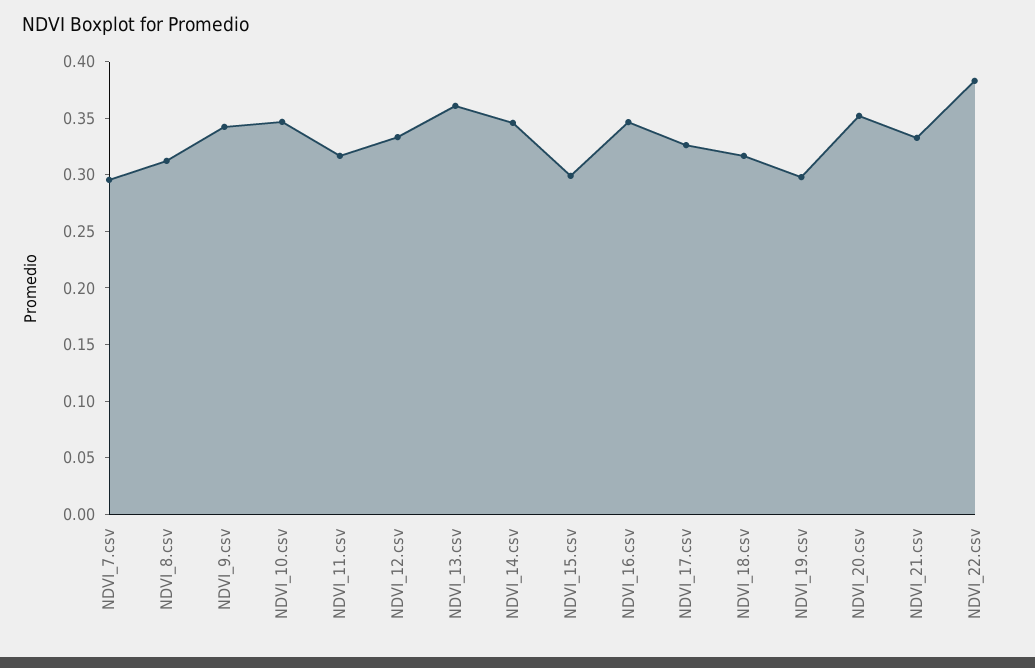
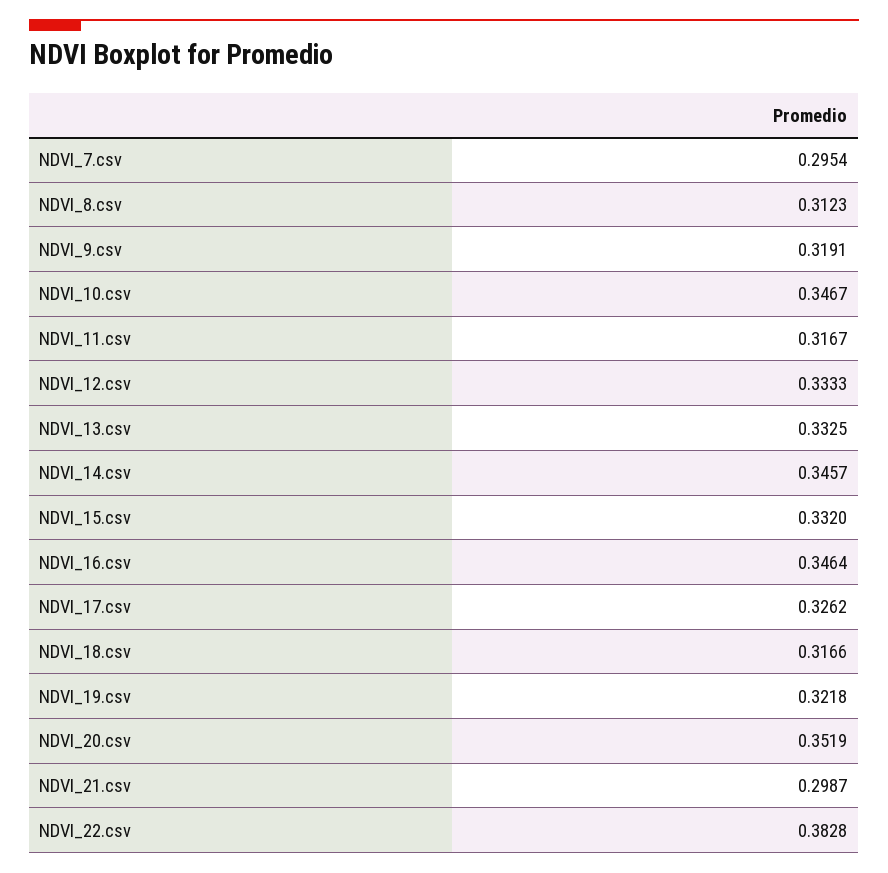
NDVI_9.csv: 0.34 -> 0.3191
NDVI_13.csv: 0.36 -> 0.3325
NDVI_15.csv: 0.3 -> 0.332
NDVI_19.csv: 0.3 -> 0.3218
NDVI_21.csv: 0.33 -> 0.2987

